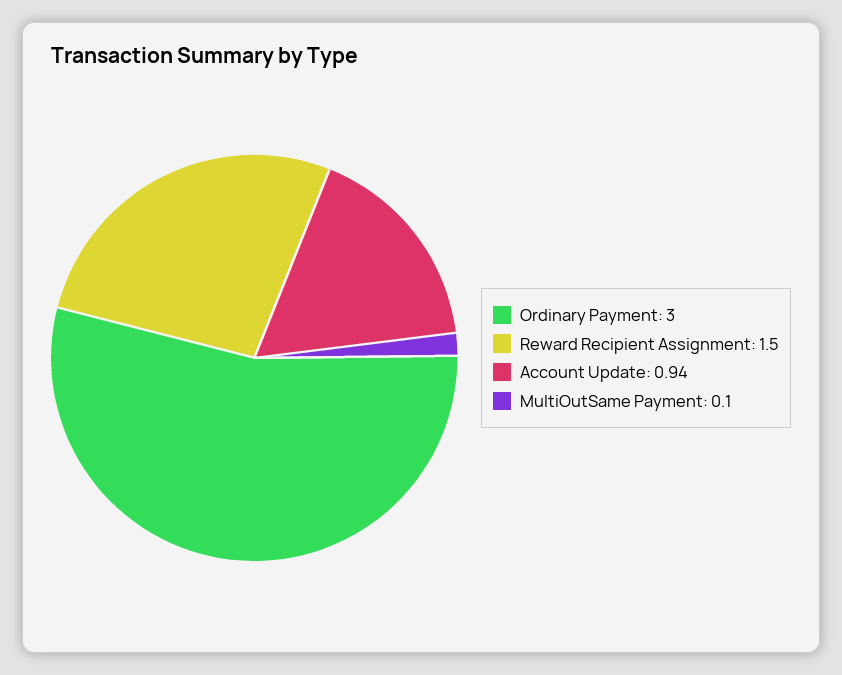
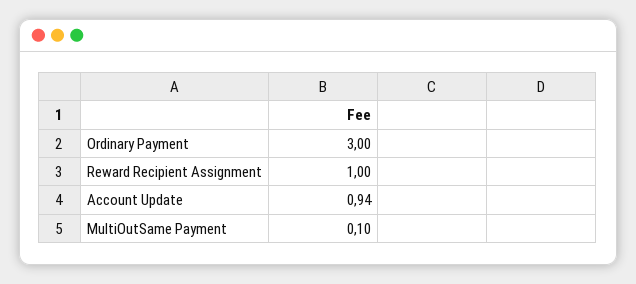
Reward Recipient Assignment: 1.5 -> 1

